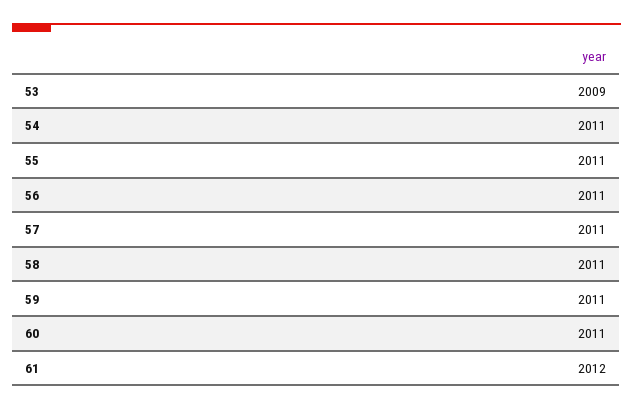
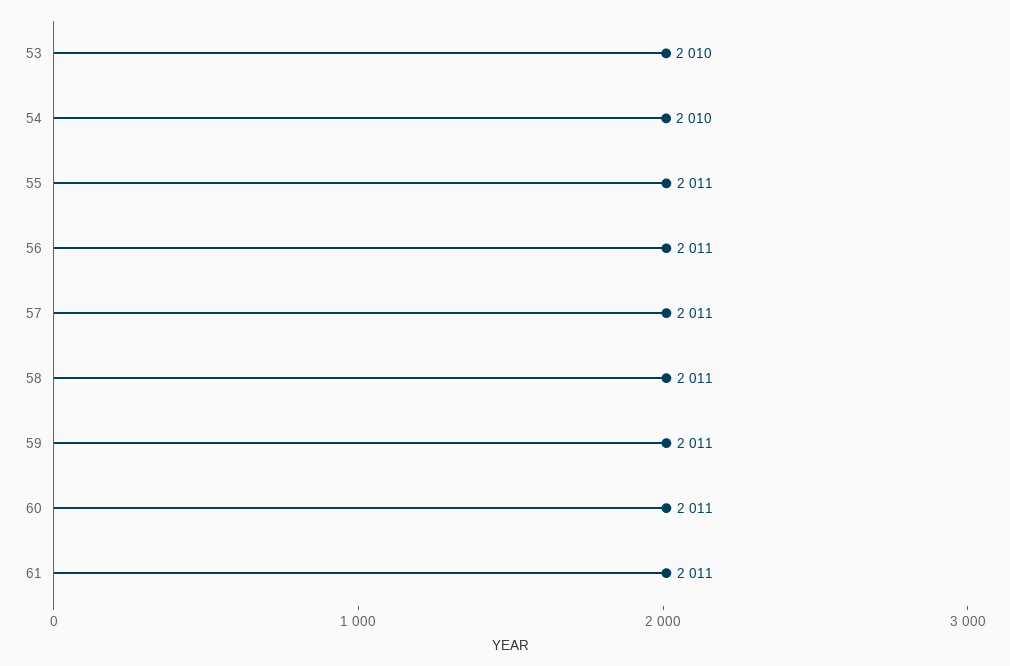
53: 2009 -> 2010
54: 2011 -> 2010
61: 2012 -> 2011

